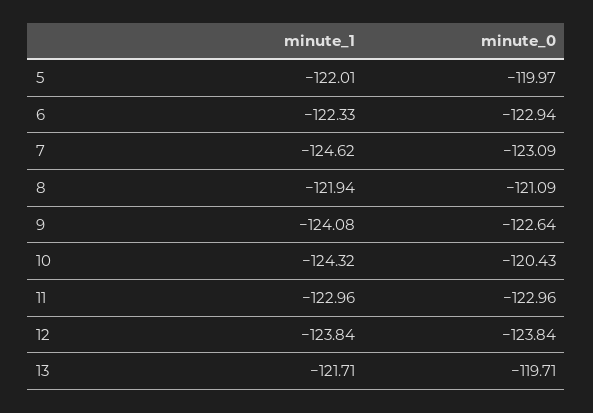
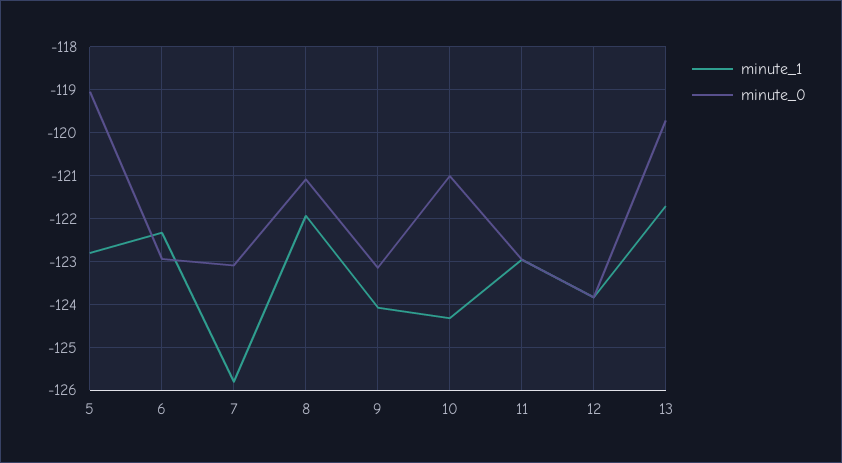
minute_1, 5: -122.01 -> -122.8
minute_0, 5: -119.97 -> -119
minute_1, 7: -124.62 -> -125.8
minute_0, 9: -122.64 -> -123.2
minute_0, 10: -120.43 -> -121

